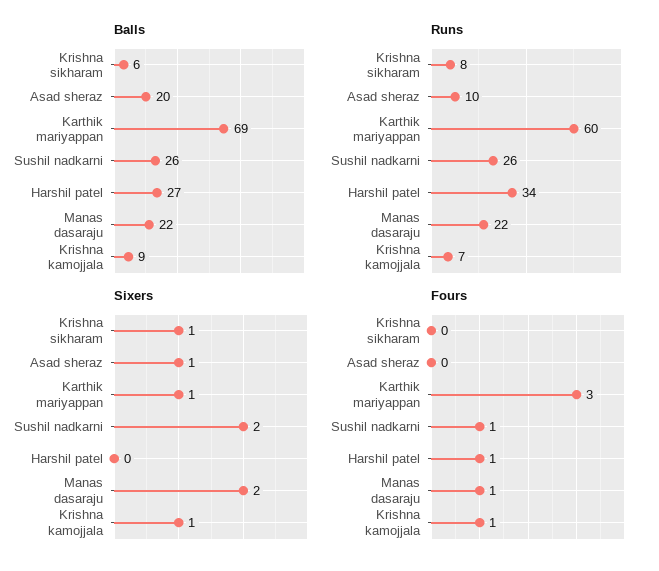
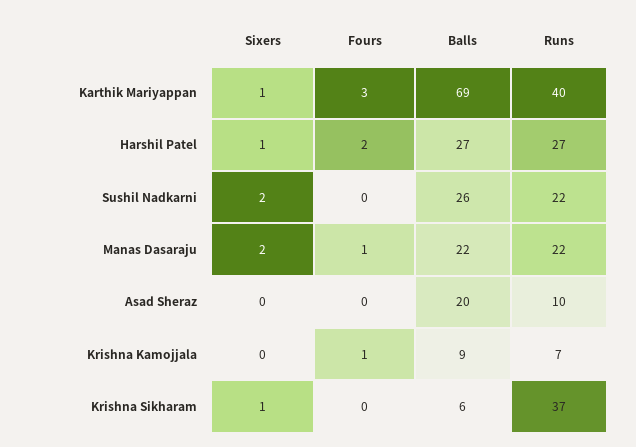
Runs, Krishna sikharam: 8 -> 37
Runs, Karthik mariyappan: 60 -> 40
Runs, Sushil nadkarni: 26 -> 22
Runs, Harshil patel: 34 -> 27
Sixers, Asad sheraz: 1 -> 0
Sixers, Harshil patel: 0 -> 1
Sixers, Krishna kamojjala: 1 -> 0
Fours, Sushil nadkarni: 1 -> 0
Fours, Harshil patel: 1 -> 2

